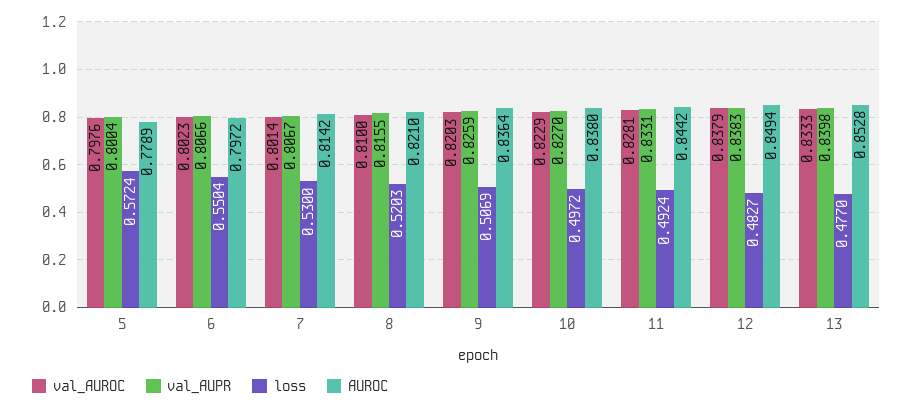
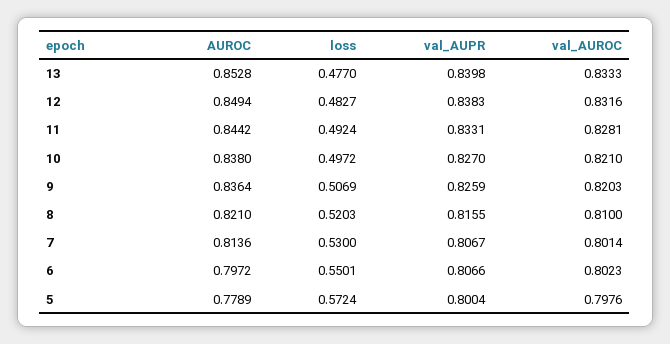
loss, 6: 0.5504 -> 0.5501
AUROC, 7: 0.8142 -> 0.8136
val_AUROC, 10: 0.8229 -> 0.821
val_AUROC, 12: 0.8379 -> 0.8316

